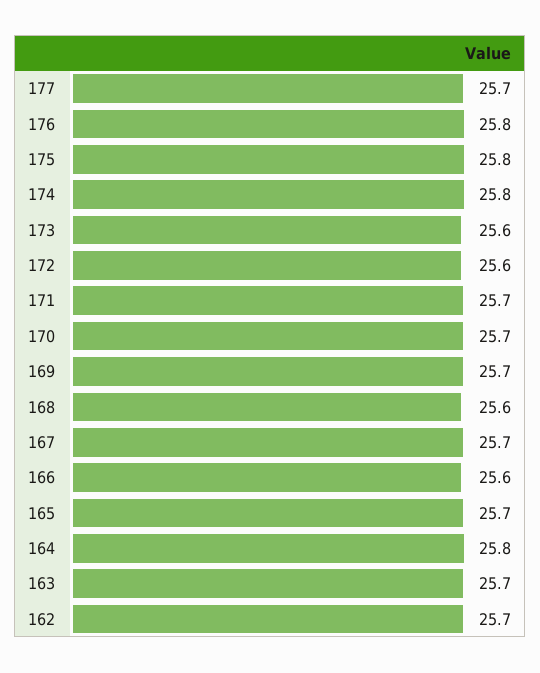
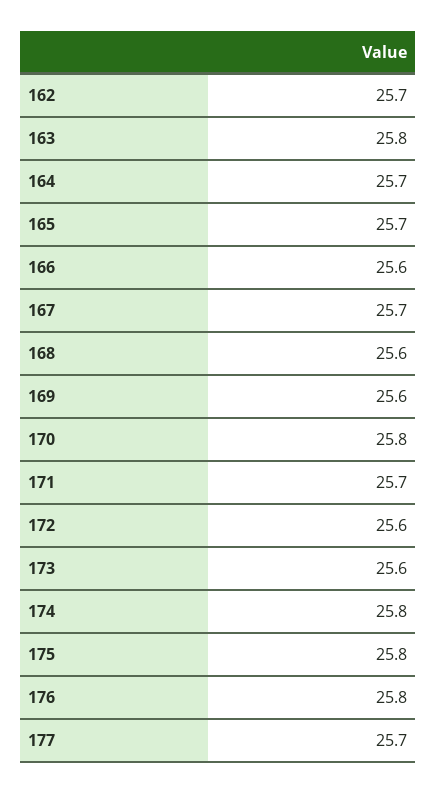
170: 25.7 -> 25.8
169: 25.7 -> 25.6
164: 25.8 -> 25.7
163: 25.7 -> 25.8

